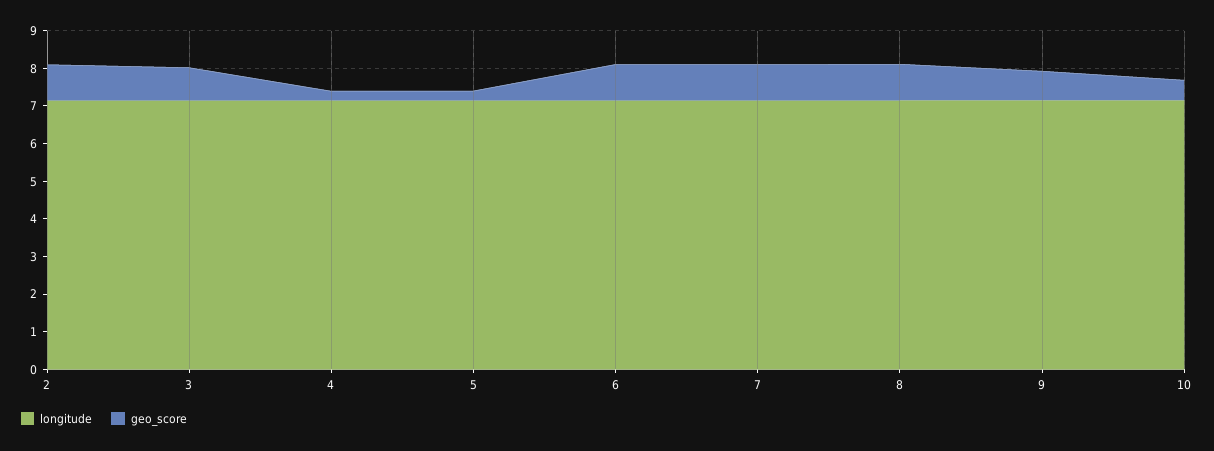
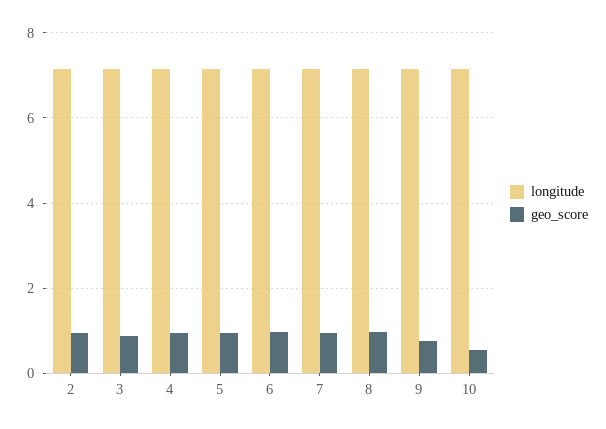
geo_score, 4: 0.25 -> 1
geo_score, 5: 0.25 -> 1

